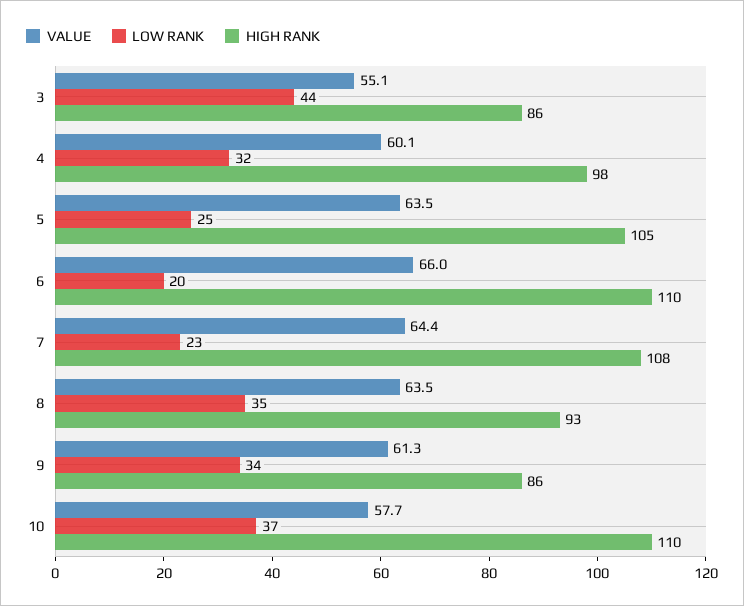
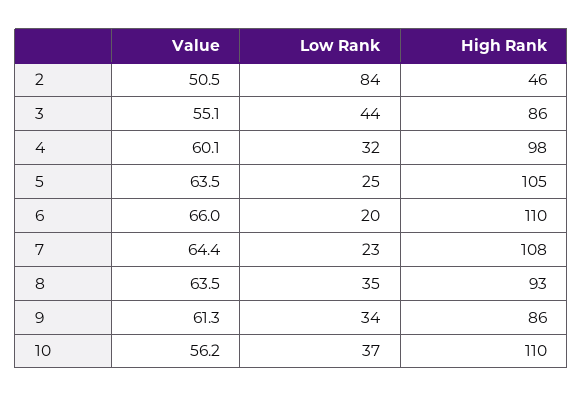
VALUE, 10: 57.7 -> 56.2
VALUE, 2: none -> 50.5
LOW RANK, 2: none -> 84
HIGH RANK, 2: none -> 46

